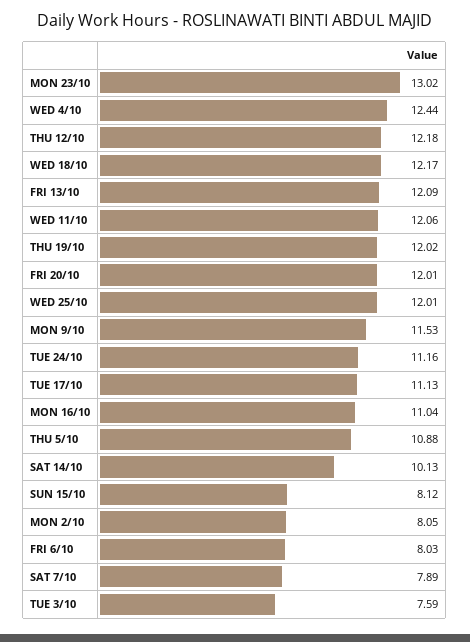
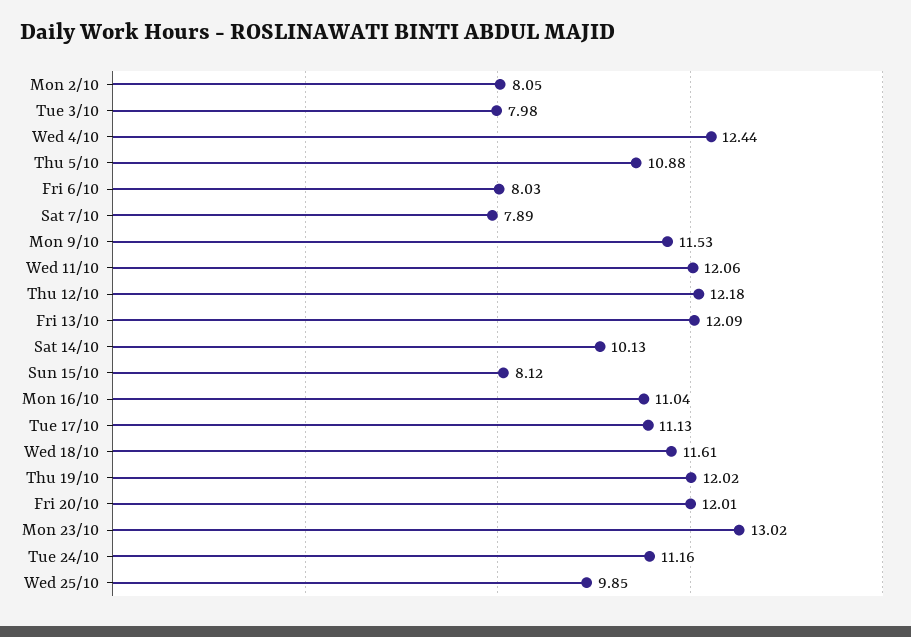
WED 18/10: 12.17 -> 11.61
WED 25/10: 12.01 -> 9.85
TUE 3/10: 7.59 -> 7.98

